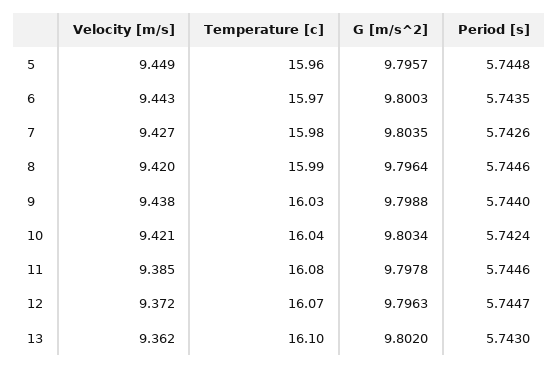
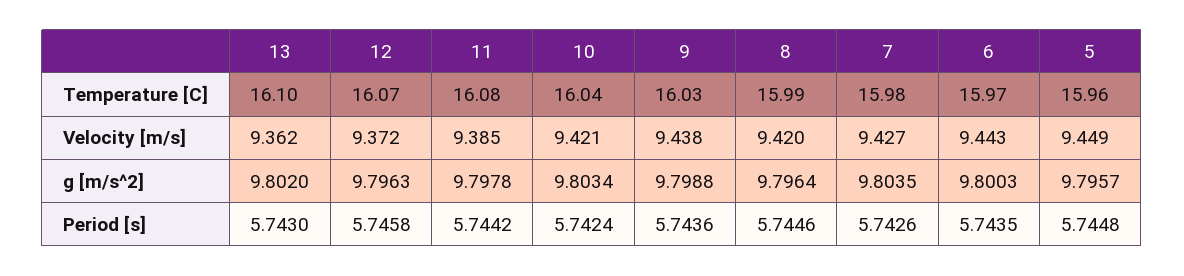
Period [s], 9: 5.744 -> 5.7436
Period [s], 11: 5.7446 -> 5.7442
Period [s], 12: 5.7447 -> 5.7458

